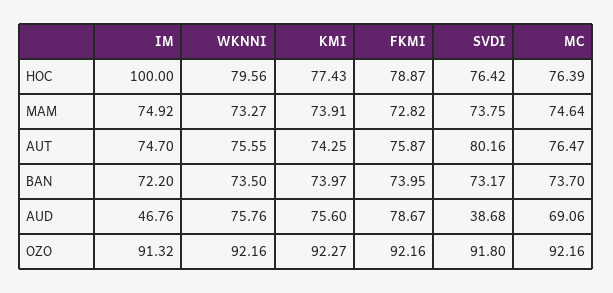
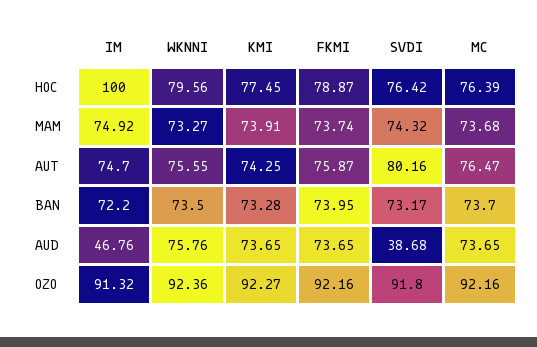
KMI, HOC: 77.43 -> 77.45
FKMI, MAM: 72.82 -> 73.74
SVDI, MAM: 73.75 -> 74.32
MC, MAM: 74.64 -> 73.68
KMI, BAN: 73.97 -> 73.28
KMI, AUD: 75.6 -> 73.65
FKMI, AUD: 78.67 -> 73.65
MC, AUD: 69.06 -> 73.65
WKNNI, OZO: 92.16 -> 92.36

